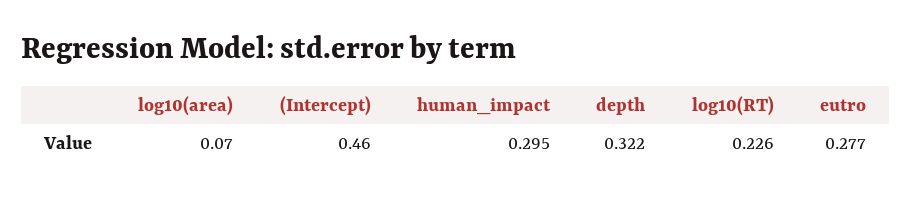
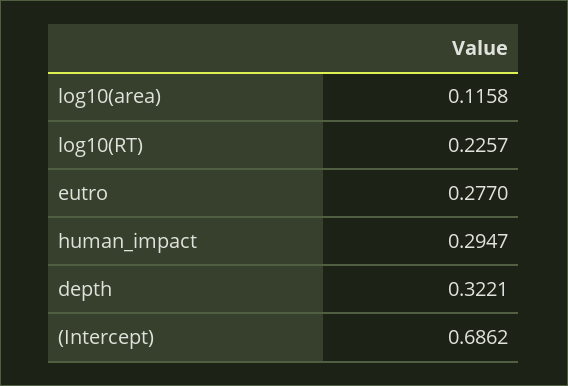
log10(area): 0.07 -> 0.1158
(Intercept): 0.46 -> 0.6862

